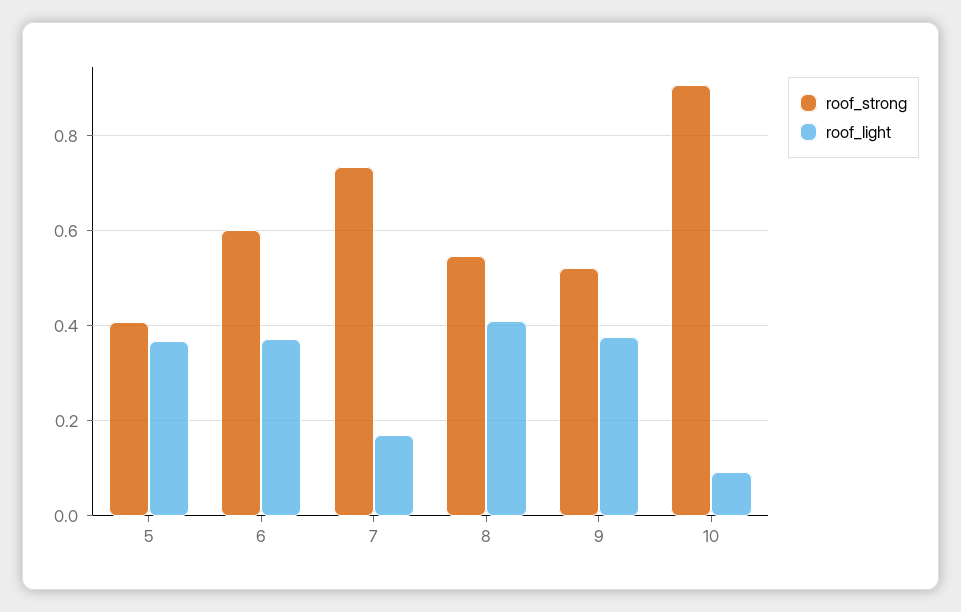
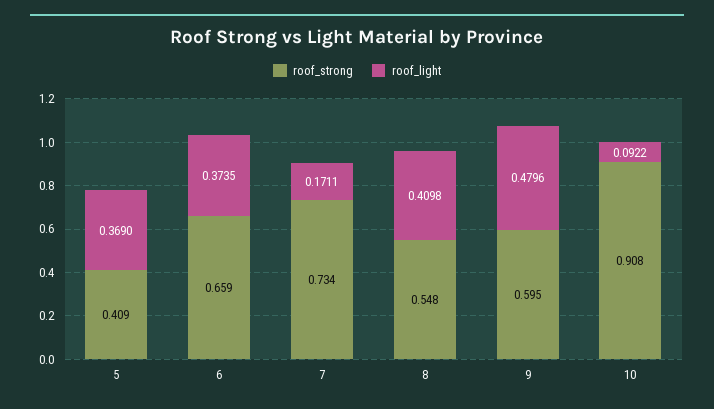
roof_strong, 6: 0.6 -> 0.659
roof_strong, 9: 0.52 -> 0.595
roof_light, 9: 0.38 -> 0.4796

